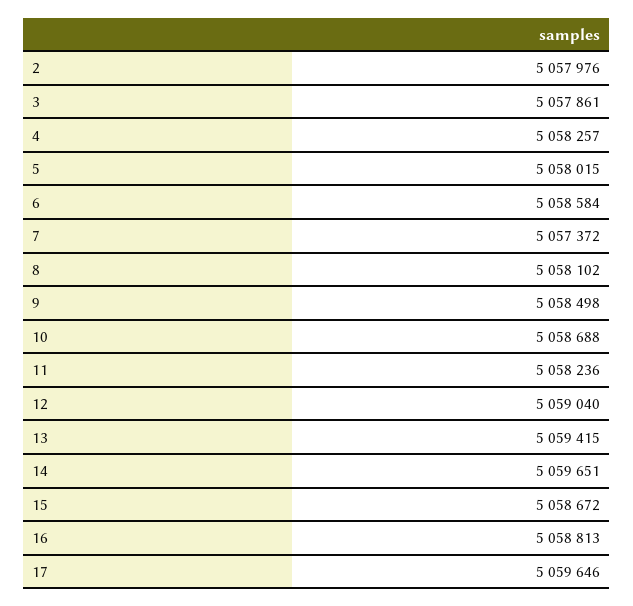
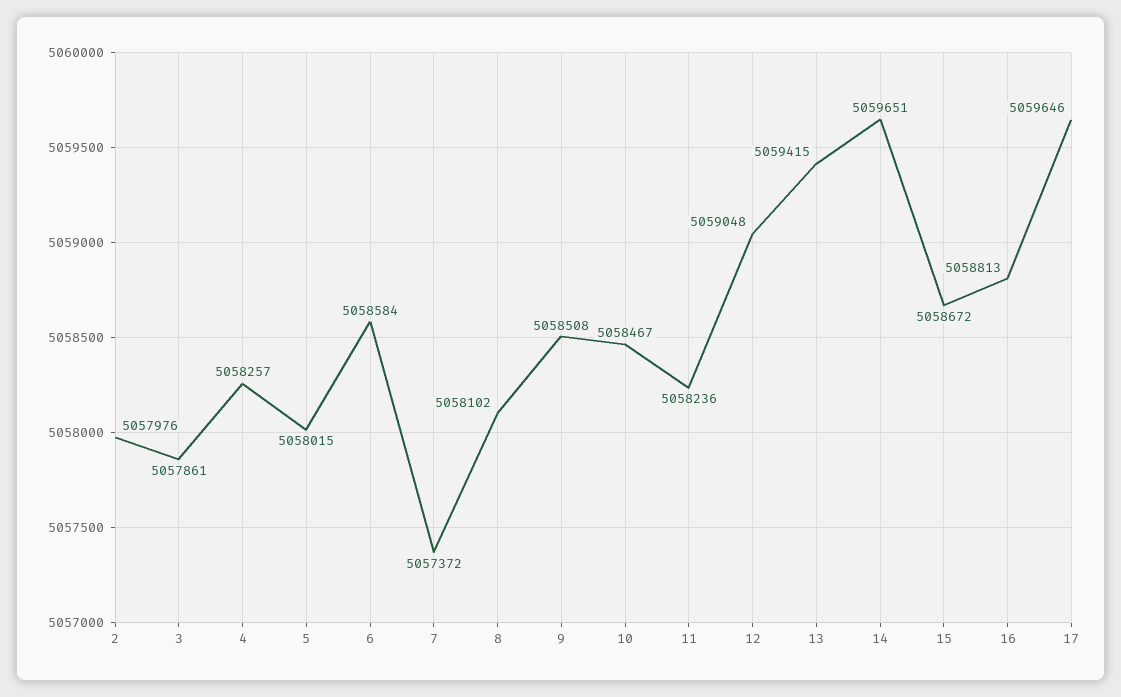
9: 5058498 -> 5058508
10: 5058688 -> 5058467
12: 5059040 -> 5059048

